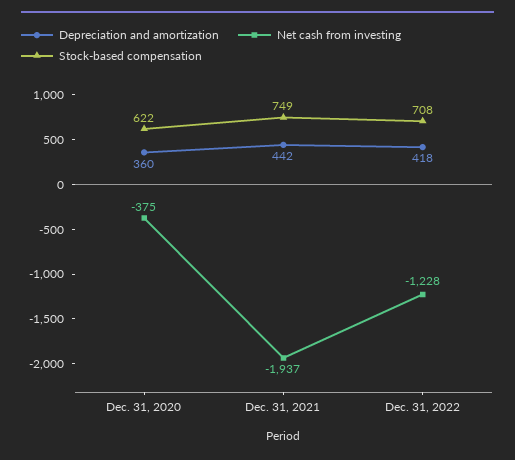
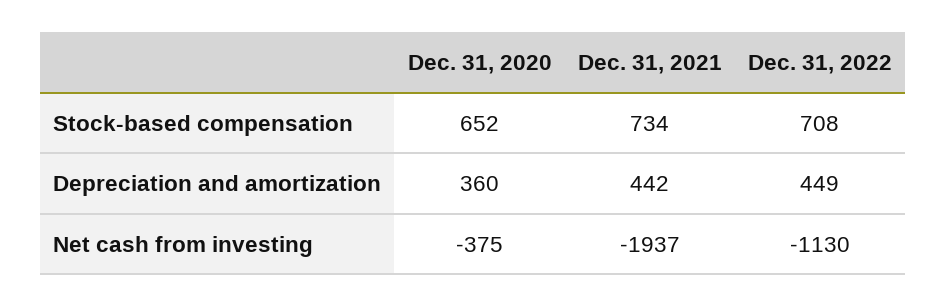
Stock-based compensation, Dec. 31, 2020: 622 -> 652
Stock-based compensation, Dec. 31, 2021: 749 -> 734
Depreciation and amortization, Dec. 31, 2022: 418 -> 449
Net cash from investing, Dec. 31, 2022: -1228 -> -1130

